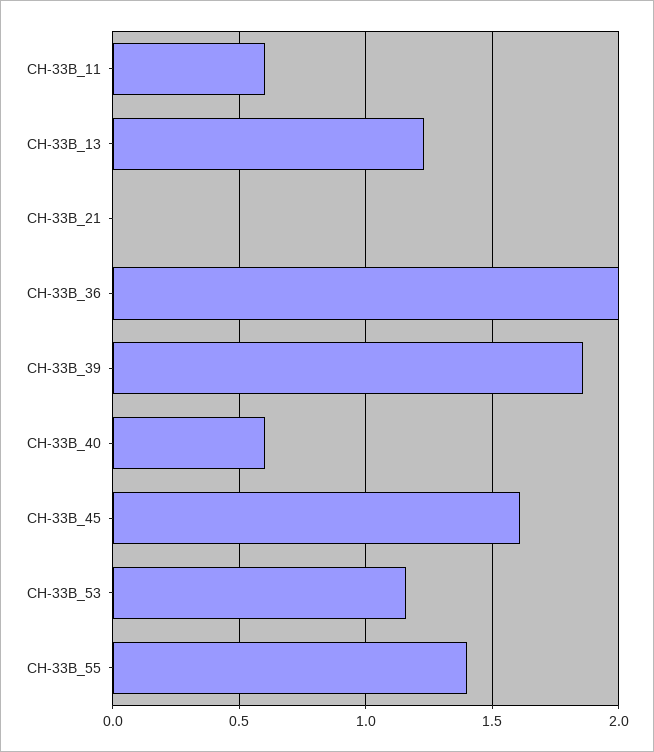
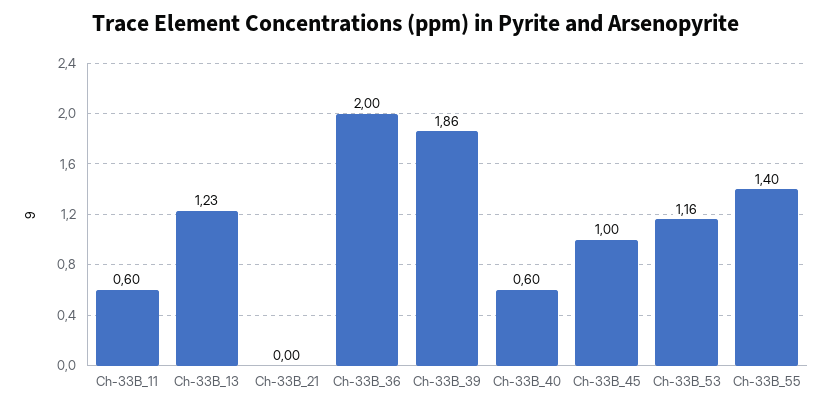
CH-33B_45: 1.6 -> 1

